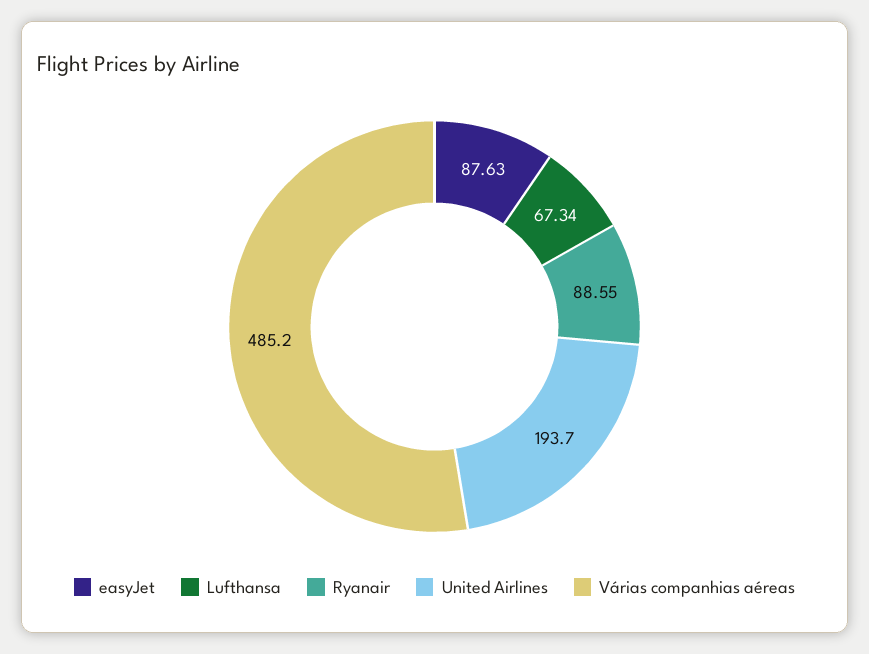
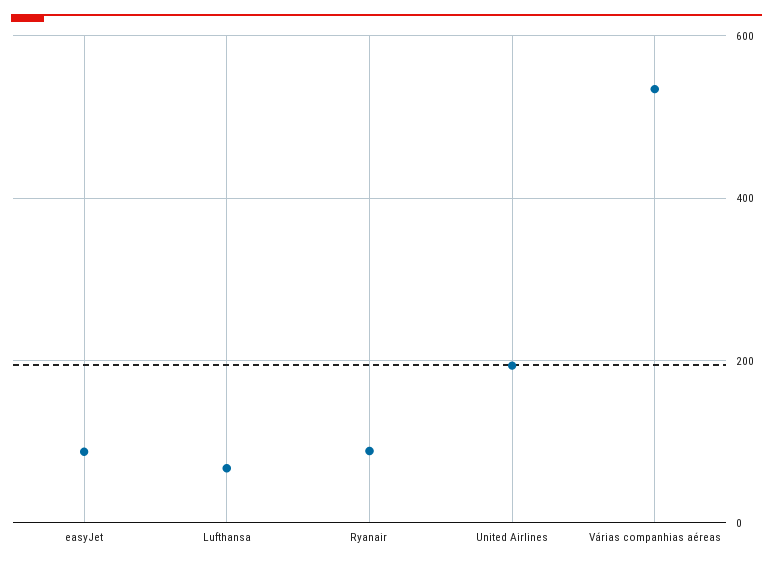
Várias companhias aéreas: 485.2 -> 540

